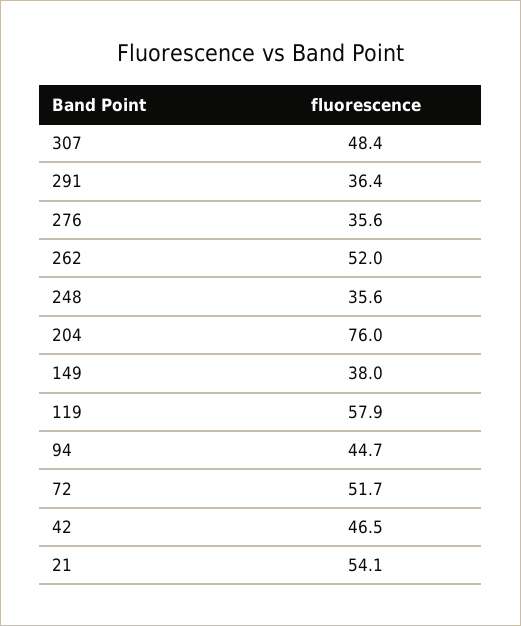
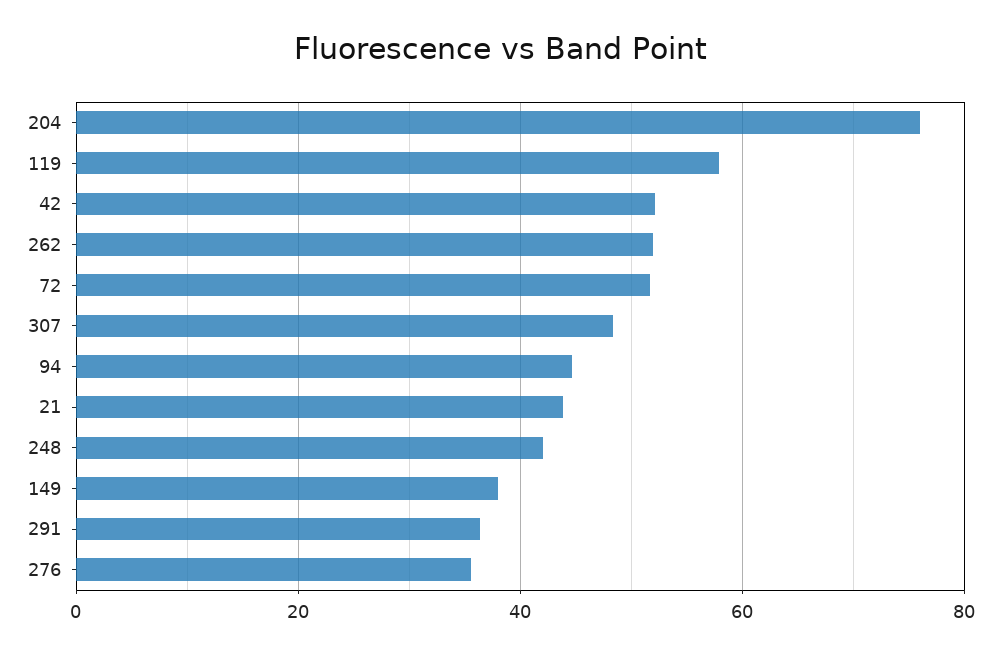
248: 35.6 -> 42
42: 46.5 -> 52
21: 54.1 -> 44

